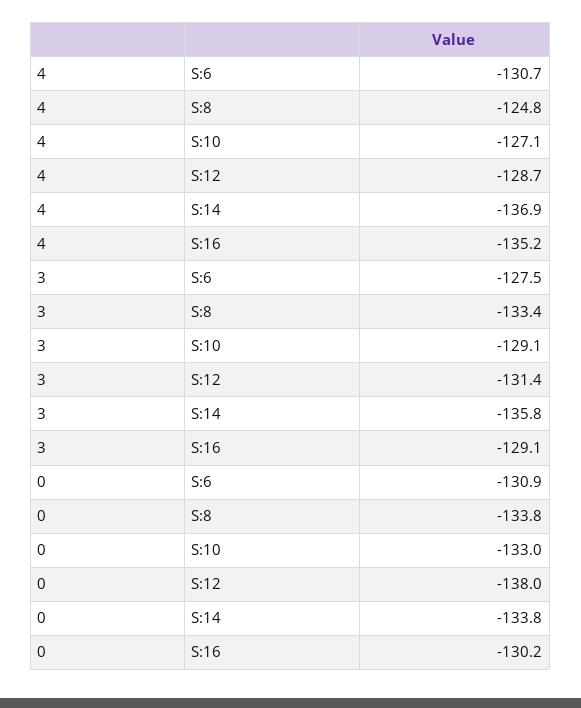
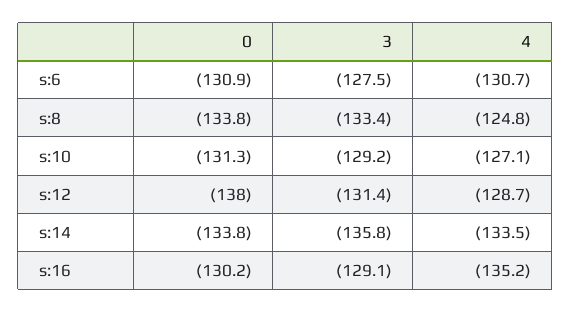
4, S:14: -136.9 -> -133.5
3, S:10: -129.1 -> -129.2
0, S:10: -133 -> -131.3

